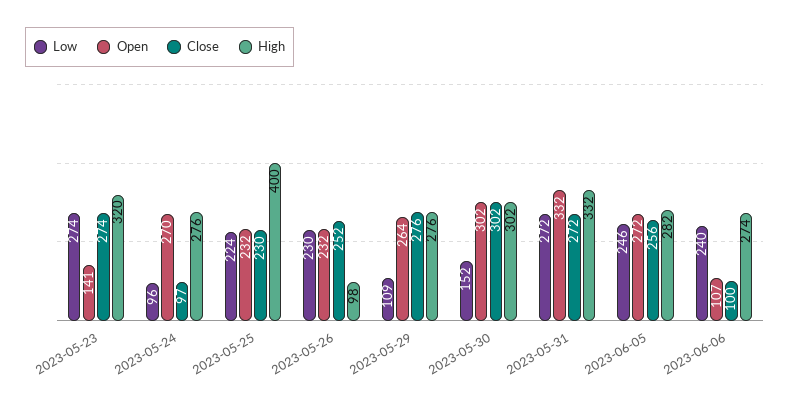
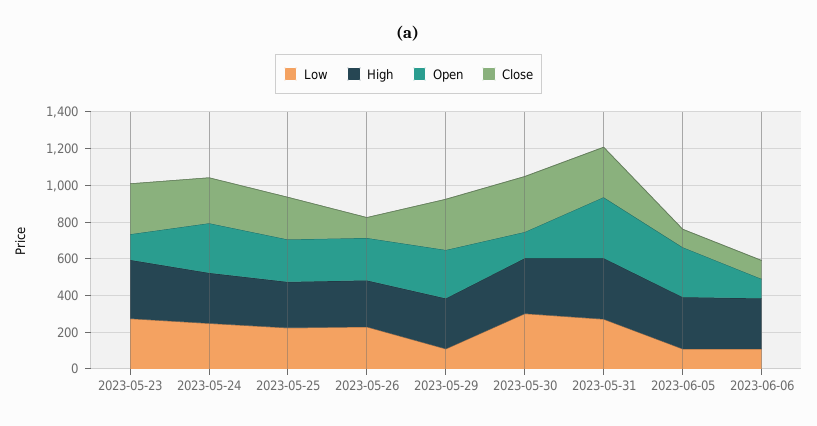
Low, 2023-05-24: 96 -> 250
Close, 2023-05-24: 97 -> 250
High, 2023-05-25: 400 -> 250
Close, 2023-05-26: 252 -> 100
High, 2023-05-26: 98 -> 250
Low, 2023-05-30: 152 -> 300
Open, 2023-05-30: 302 -> 150
Low, 2023-06-05: 246 -> 100
Close, 2023-06-05: 256 -> 100
Low, 2023-06-06: 240 -> 100

